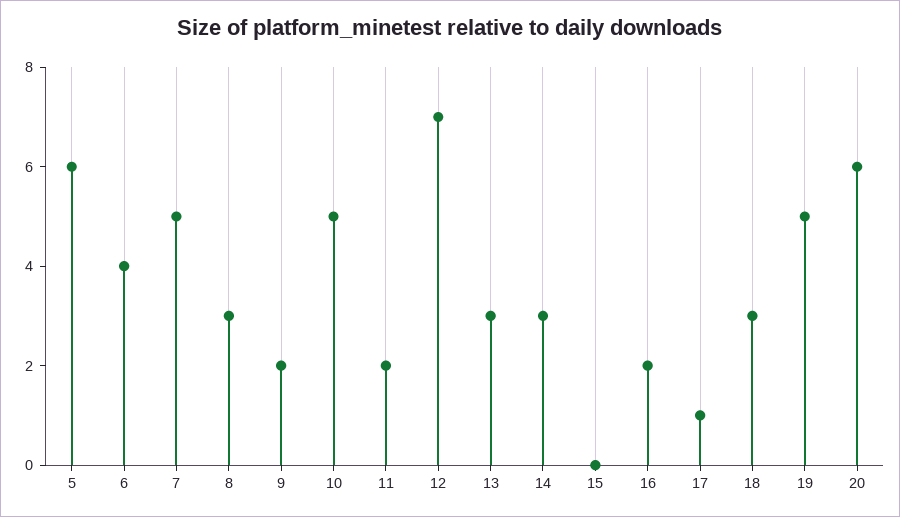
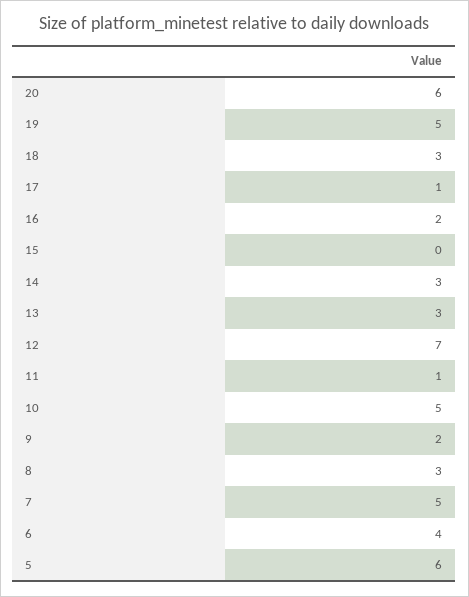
11: 2 -> 1

